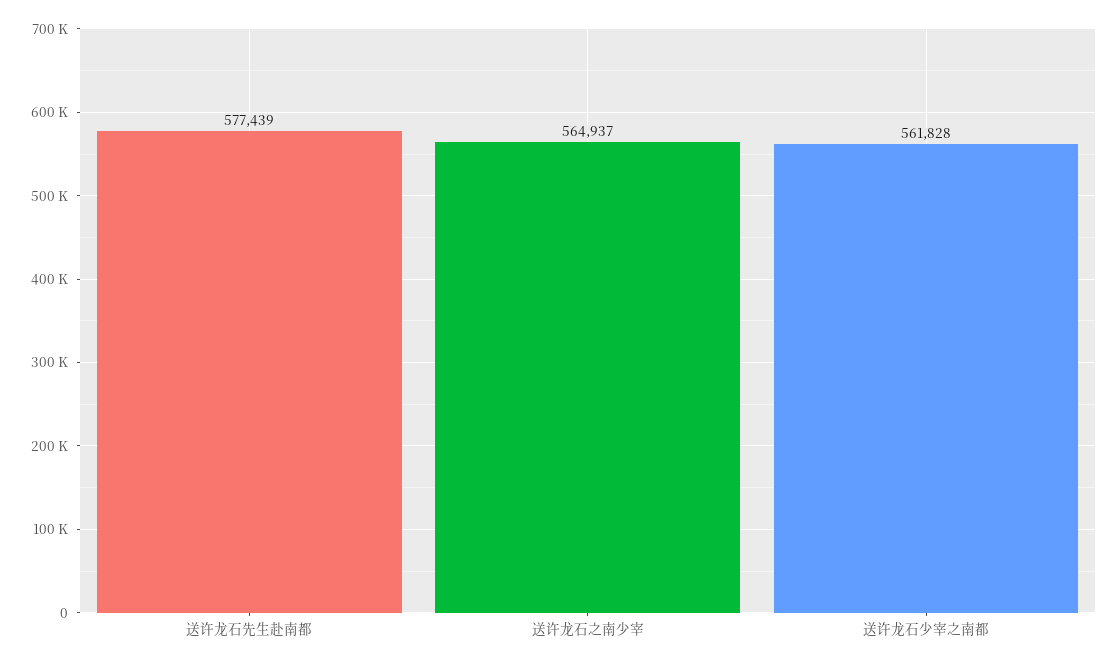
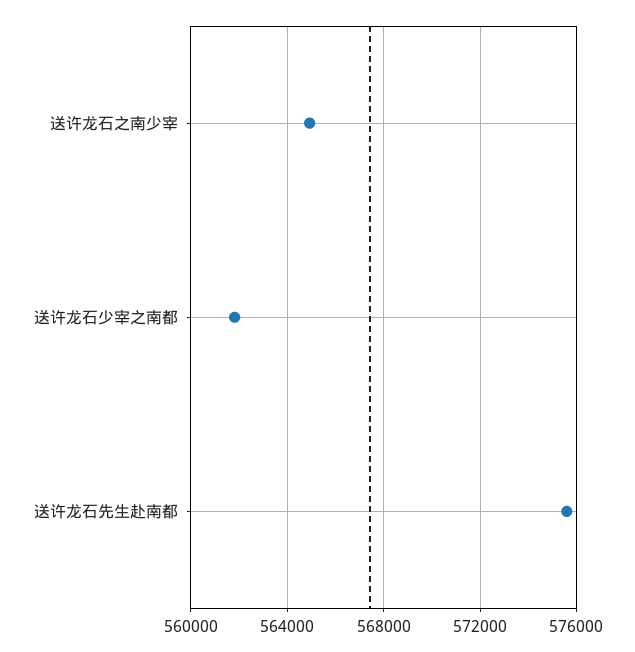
送许龙石先生赴南都: 577439 -> 575500

